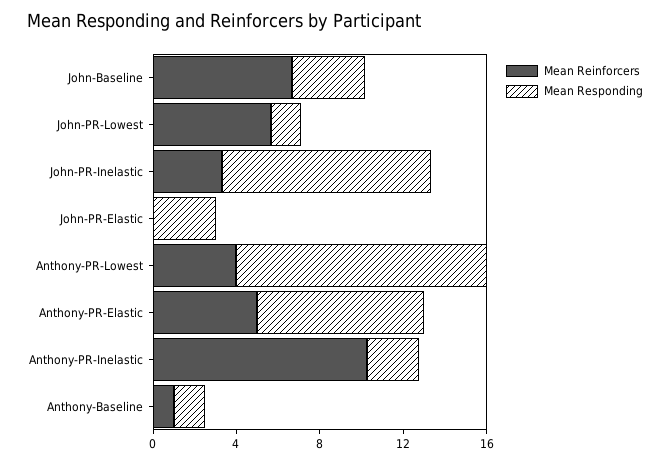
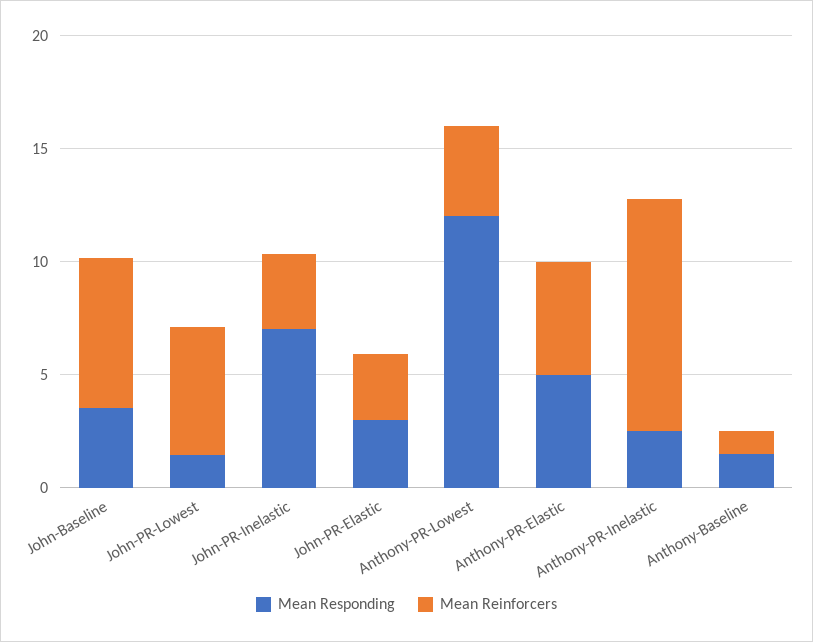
Mean Responding, John-PR-Inelastic: 10 -> 7
Mean Reinforcers, John-PR-Elastic: 0 -> 3
Mean Responding, Anthony-PR-Elastic: 8 -> 5

